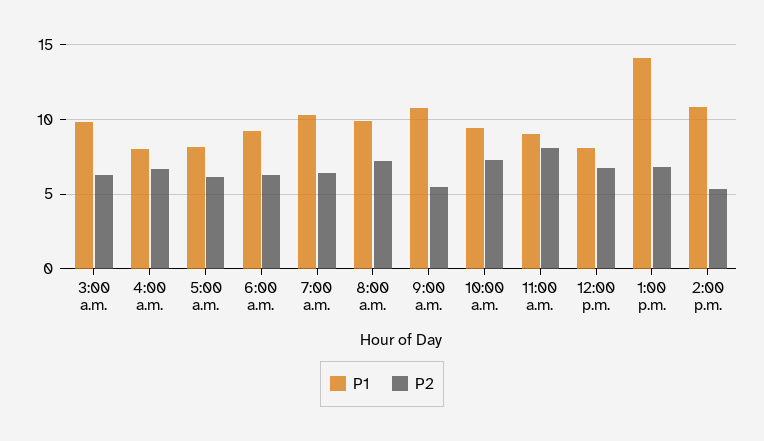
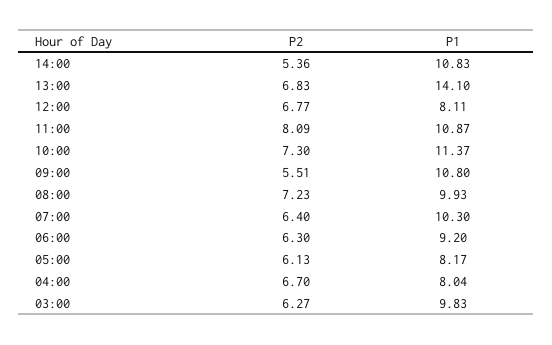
P1, 10:00 a.m.: 9.5 -> 11.37
P1, 11:00 a.m.: 9 -> 10.87

